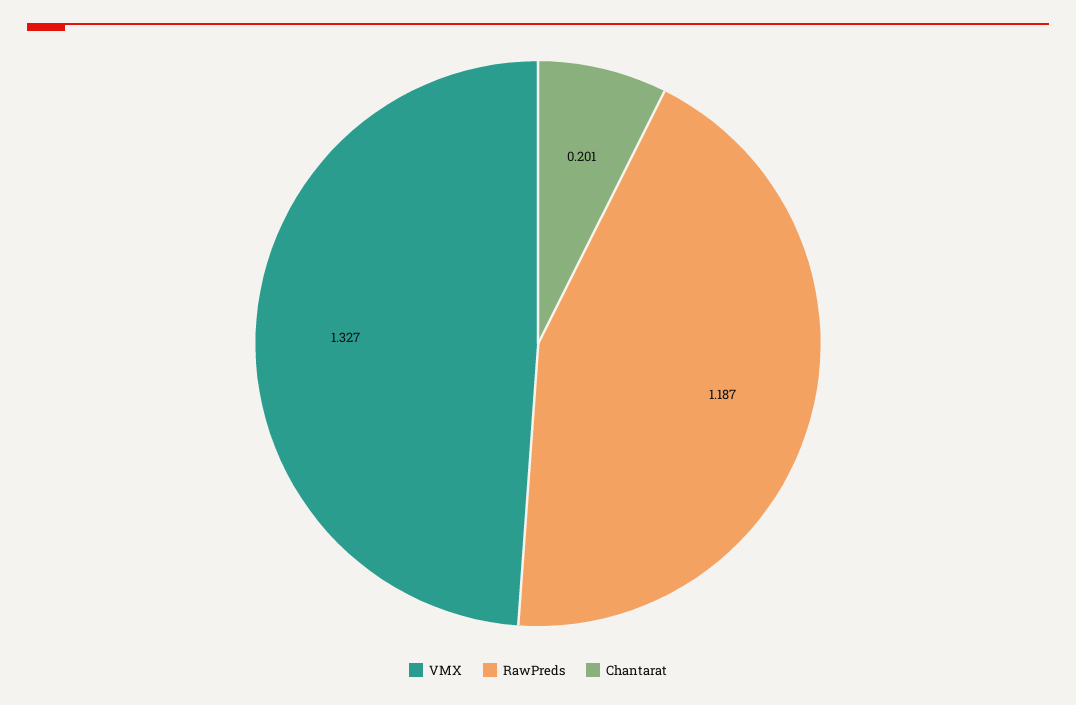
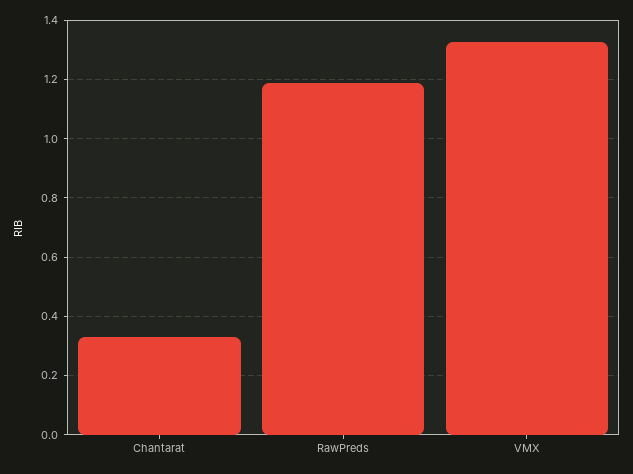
Chantarat: 0.201 -> 0.325

